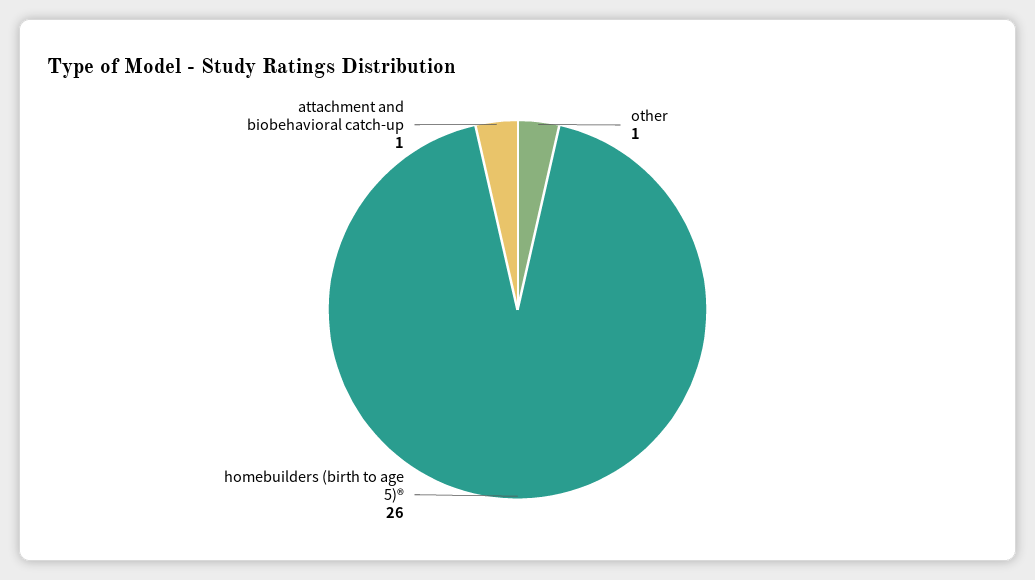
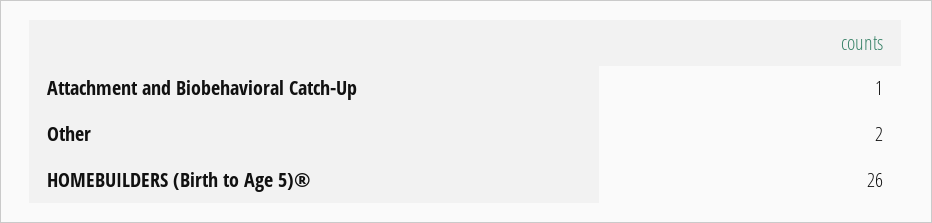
other: 1 -> 2

